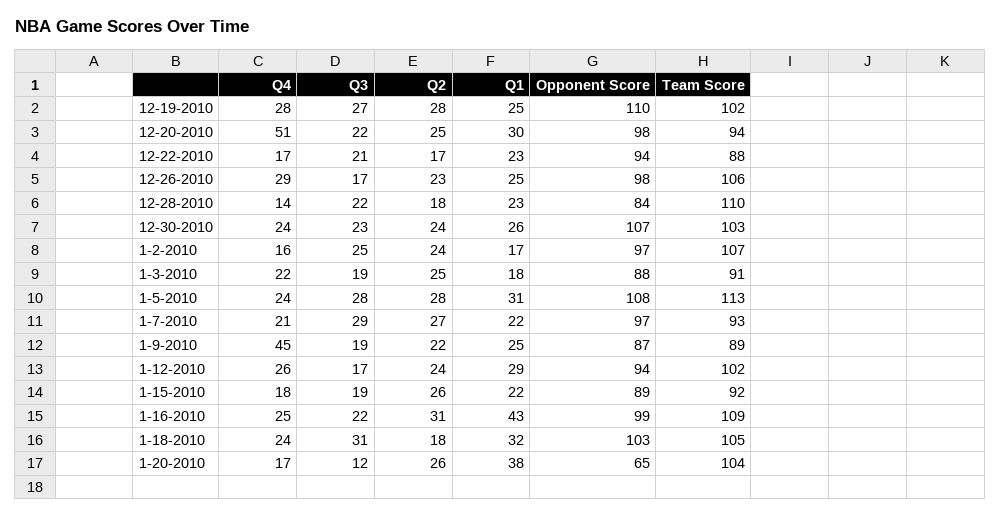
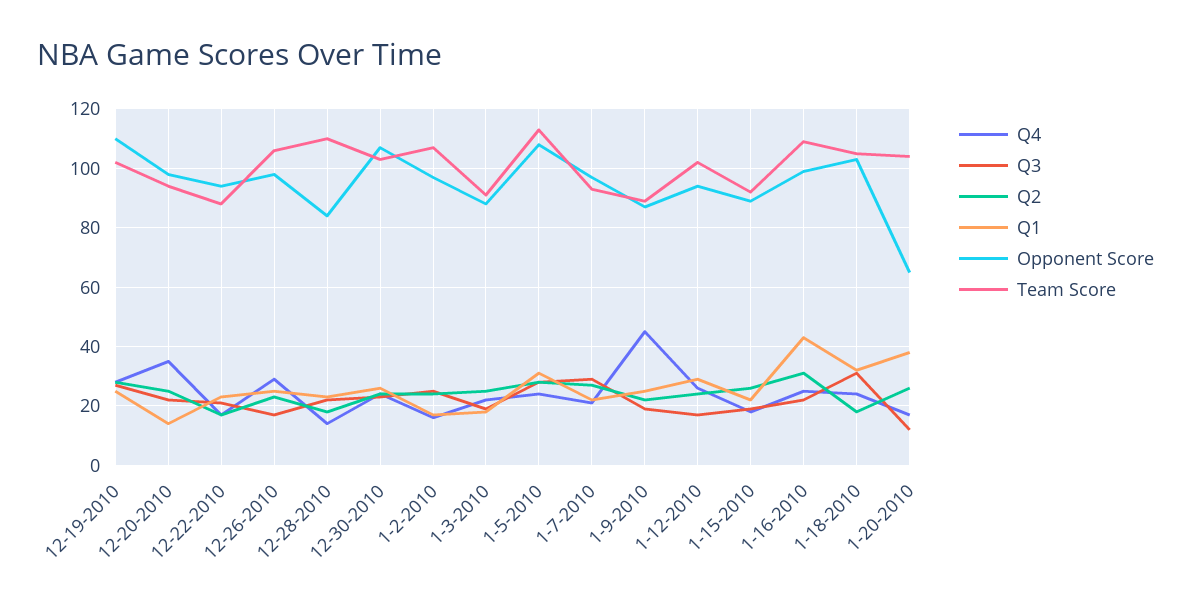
Q4, 12-20-2010: 51 -> 35
Q1, 12-20-2010: 30 -> 15

